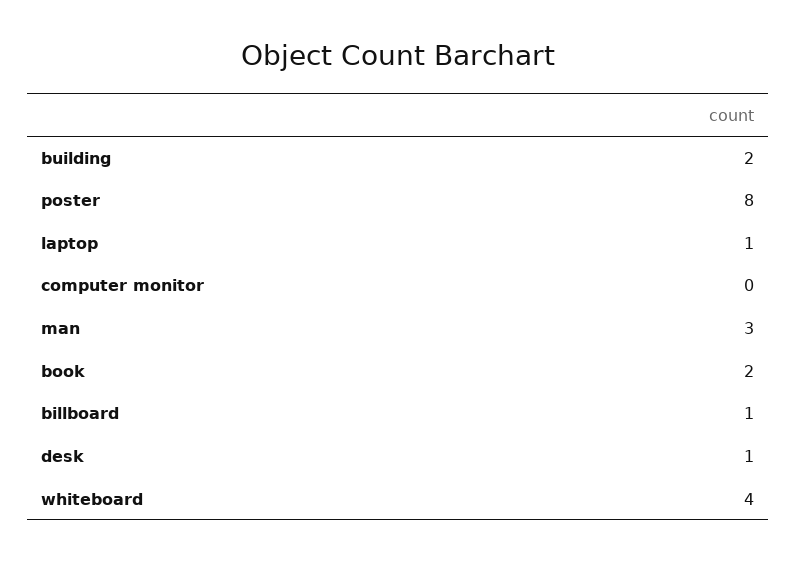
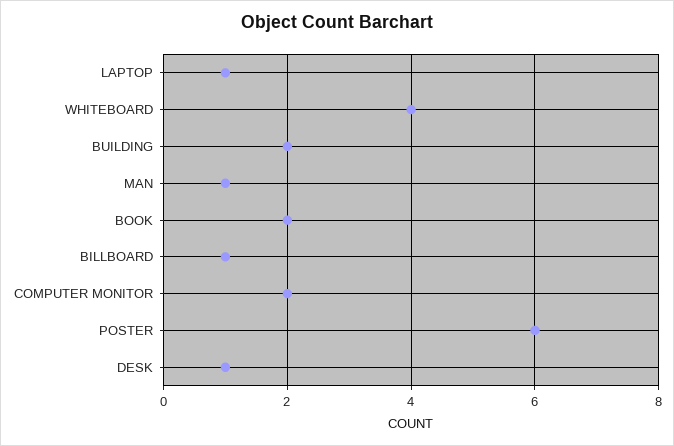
poster: 8 -> 6
computer monitor: 0 -> 2
man: 3 -> 1

